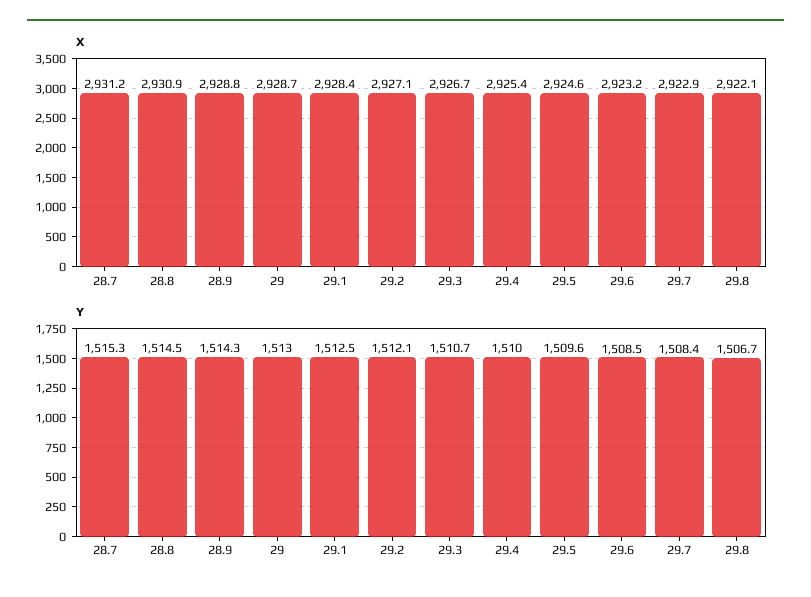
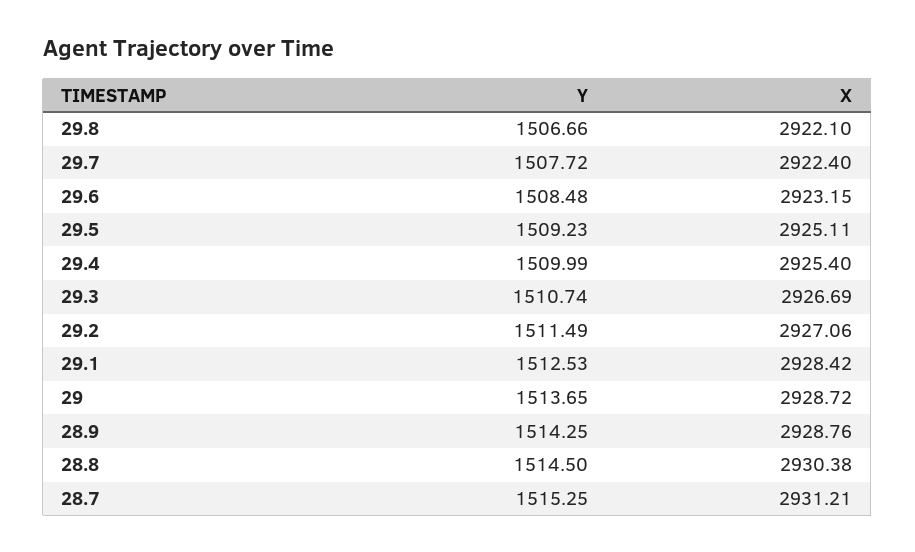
X, 28.8: 2930.9 -> 2930.38
X, 29.5: 2924.6 -> 2925.11
X, 29.7: 2922.9 -> 2922.4
Y, 29: 1513 -> 1513.65
Y, 29.2: 1512.1 -> 1511.49
Y, 29.5: 1509.6 -> 1509.23
Y, 29.7: 1508.4 -> 1507.72

